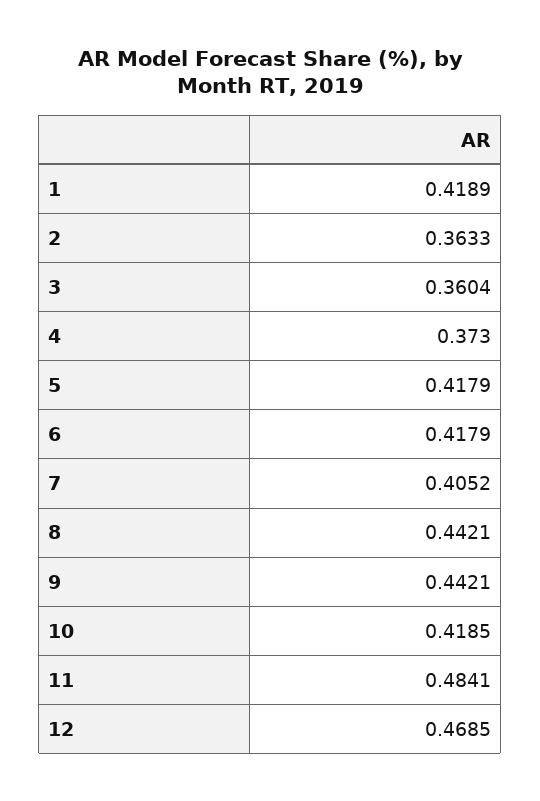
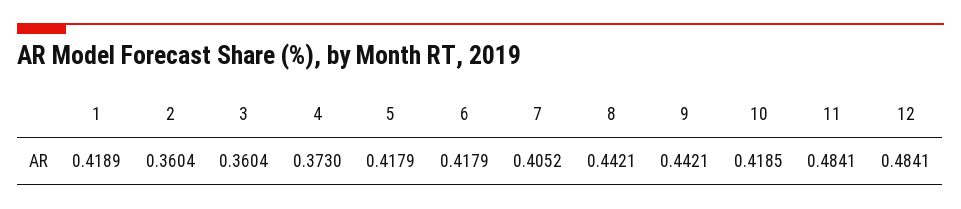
2: 0.3633 -> 0.3604
12: 0.4685 -> 0.4841

